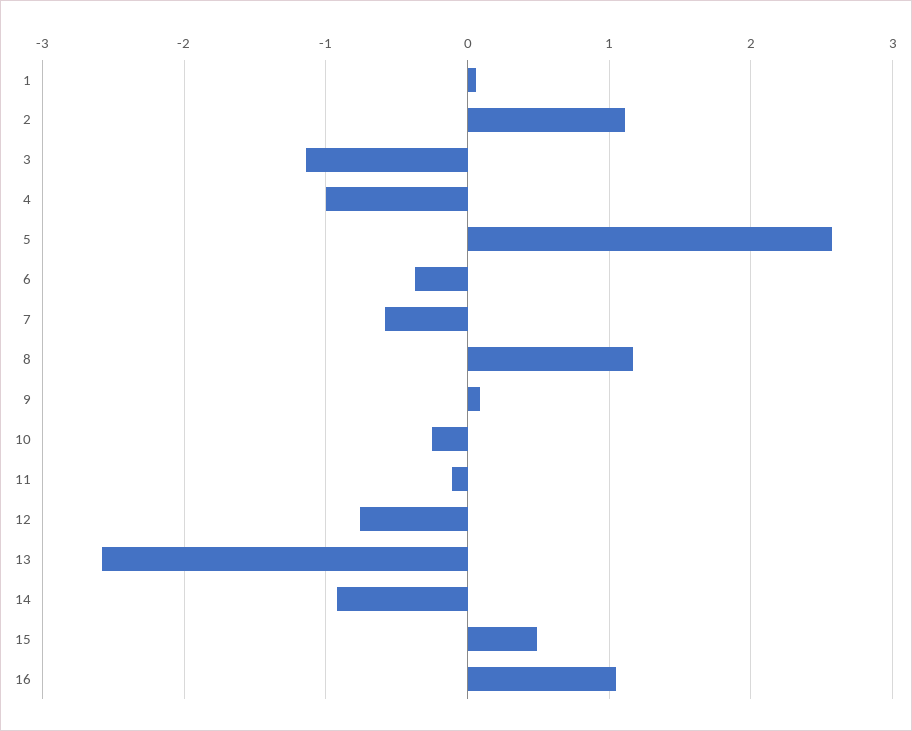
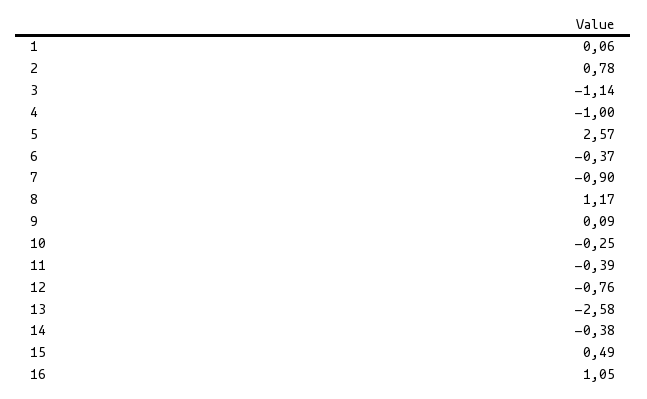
2: 1.1 -> 0.78
7: -0.6 -> -0.9
11: -0.1 -> -0.39
14: -0.9 -> -0.38

